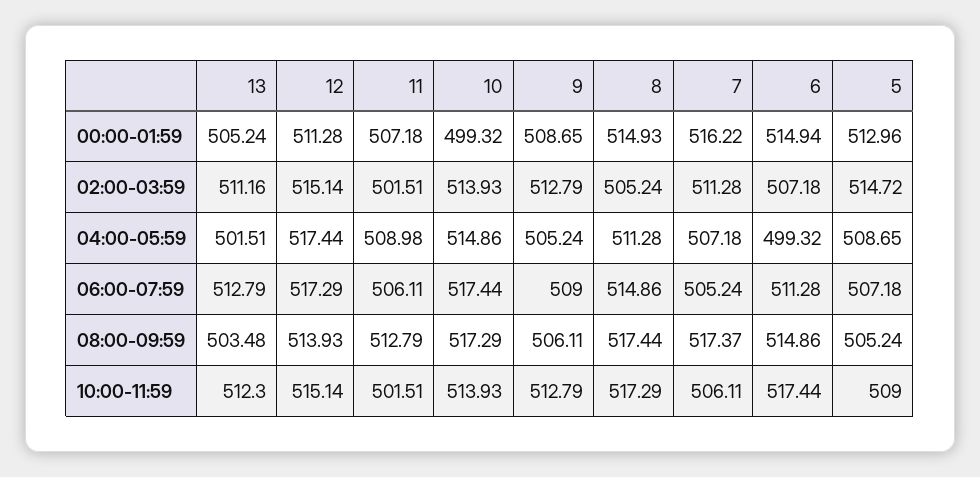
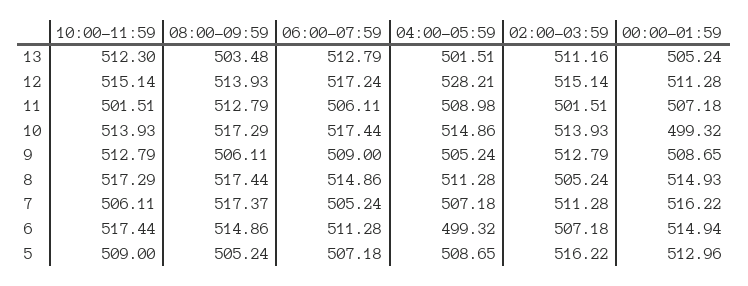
5, 02:00-03:59: 514.72 -> 516.22
12, 04:00-05:59: 517.44 -> 528.21
12, 06:00-07:59: 517.29 -> 517.24

